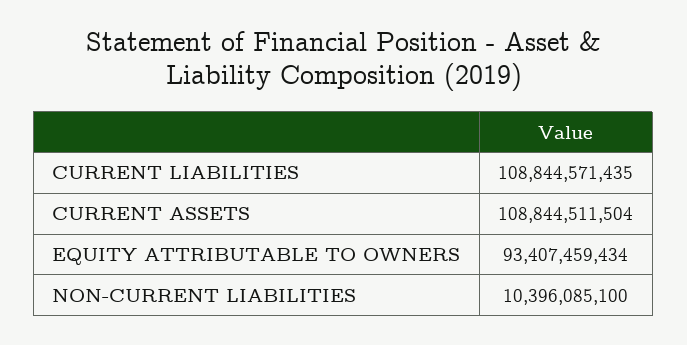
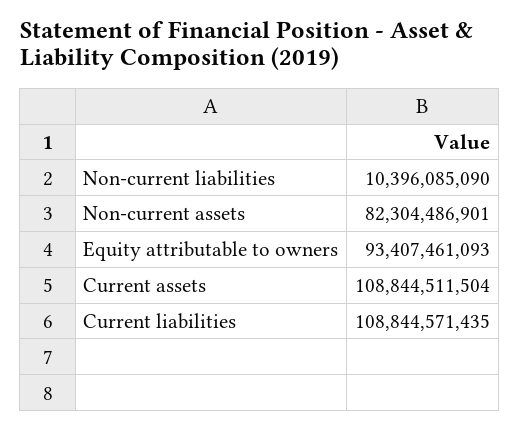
EQUITY ATTRIBUTABLE TO OWNERS: 93407459434 -> 93407461093
NON-CURRENT LIABILITIES: 10396085100 -> 10396085090
Non-current assets: none -> 82304486901

